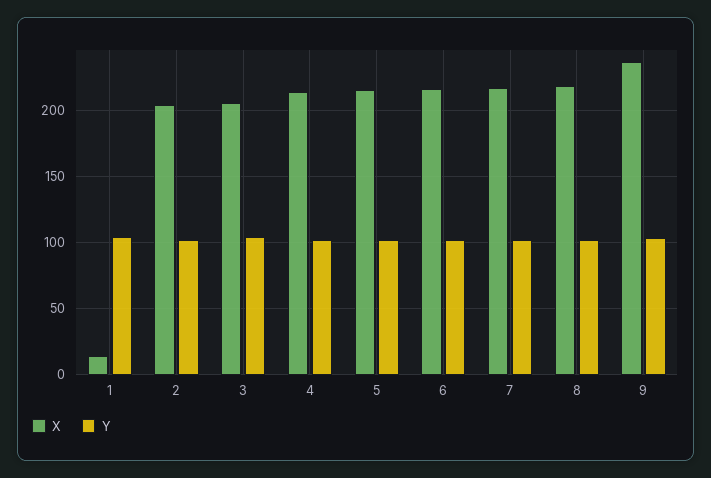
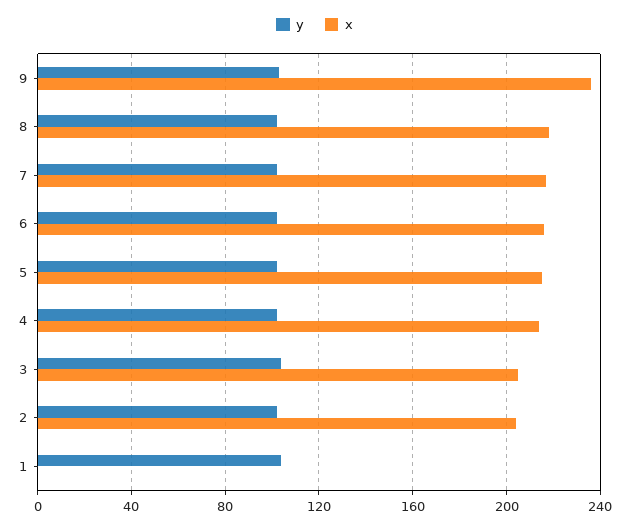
X, 1: 15 -> 0

